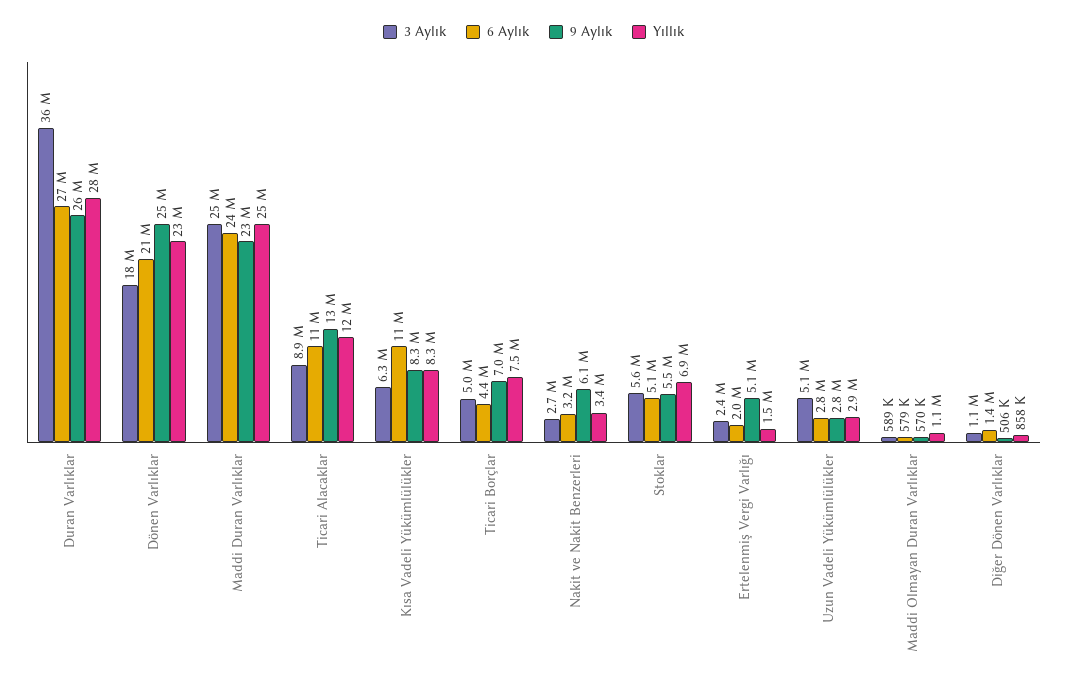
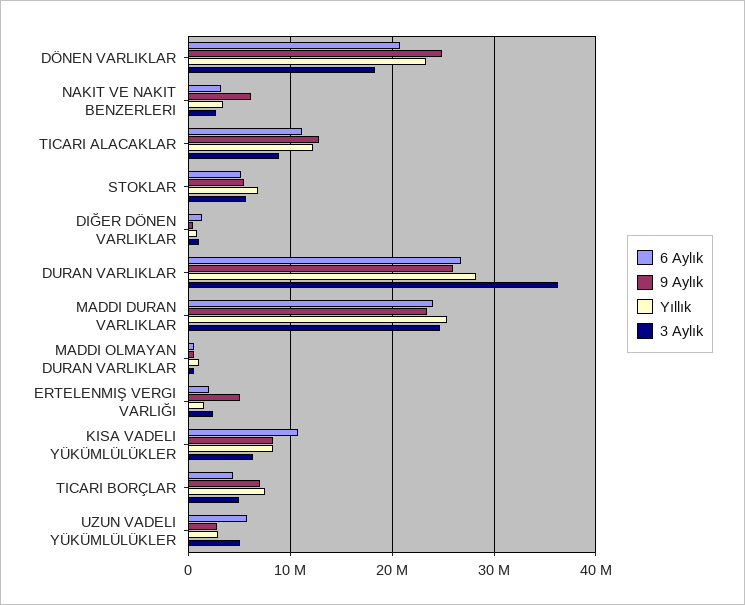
6 Aylık, Uzun Vadeli Yükümlülükler: 2800000 -> 6000000

